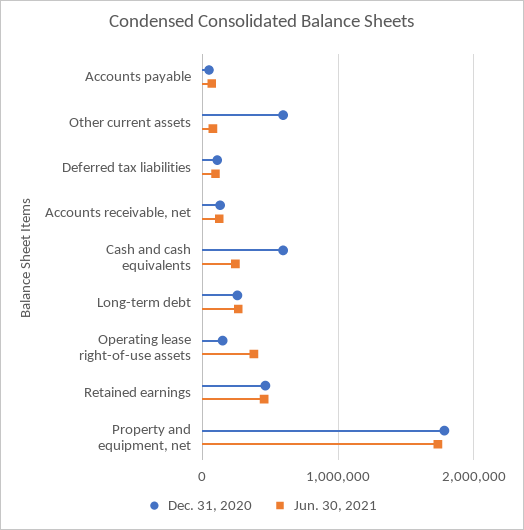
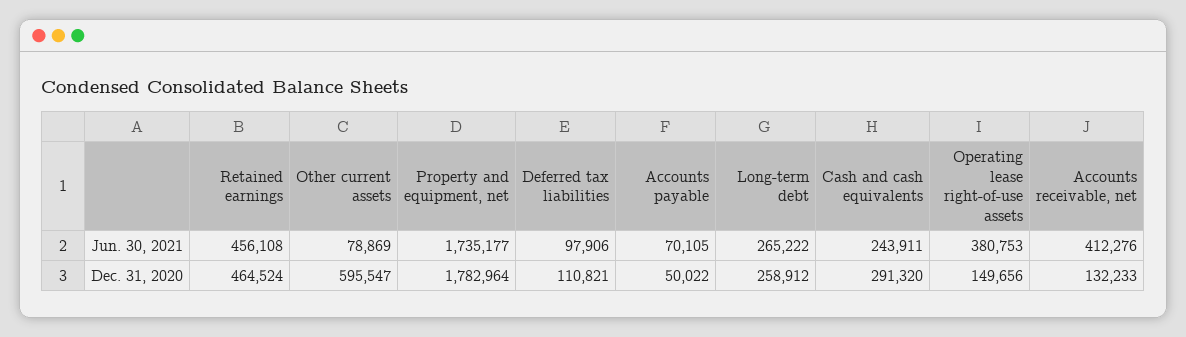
Jun. 30, 2021, Accounts receivable, net: 100000 -> 412276
Dec. 31, 2020, Cash and cash equivalents: 600000 -> 291320

